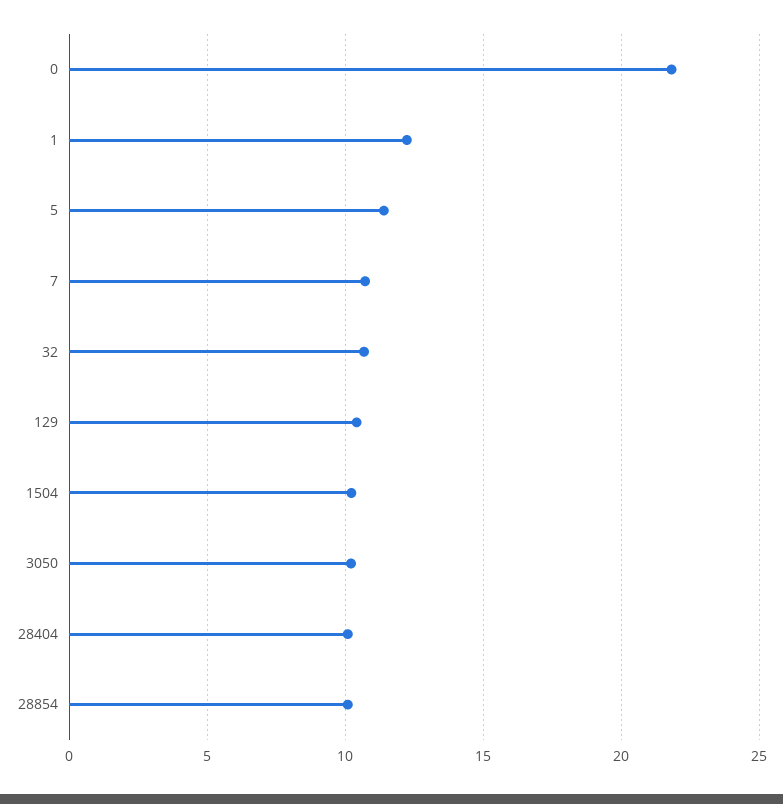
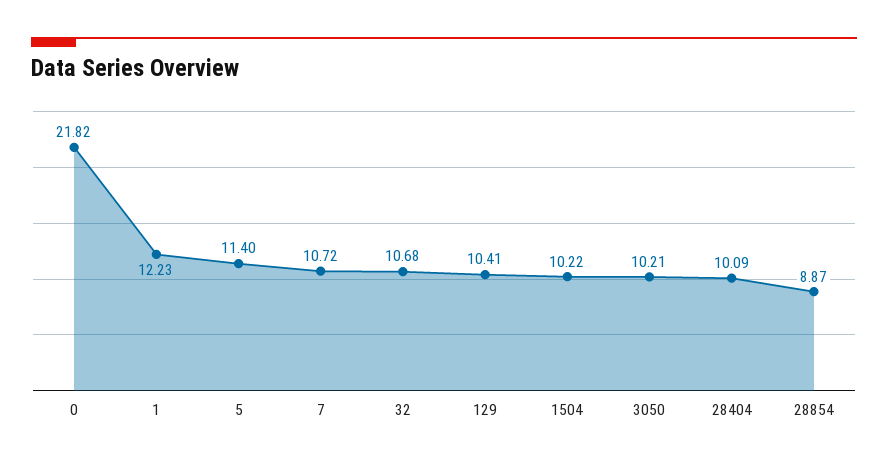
28854: 10 -> 8.87

